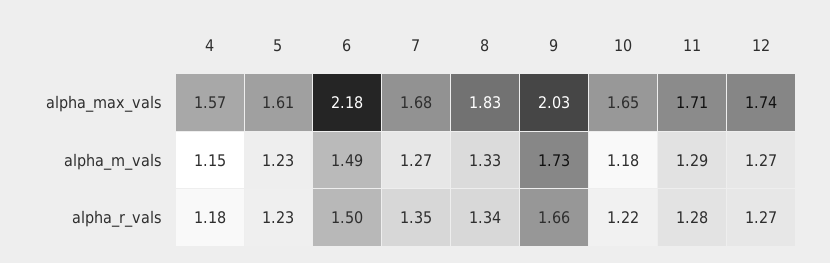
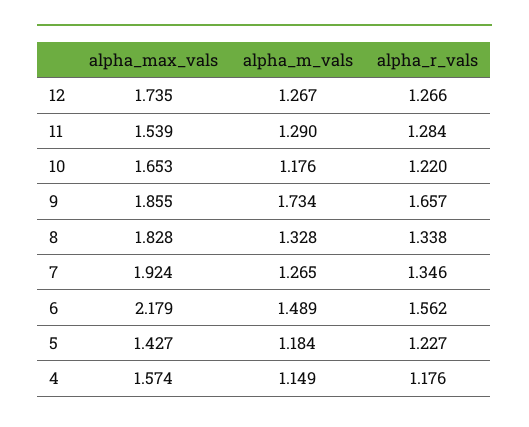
5, alpha_max_vals: 1.61 -> 1.427
7, alpha_max_vals: 1.68 -> 1.924
9, alpha_max_vals: 2.03 -> 1.855
11, alpha_max_vals: 1.71 -> 1.539
5, alpha_m_vals: 1.23 -> 1.184
6, alpha_r_vals: 1.5 -> 1.562

